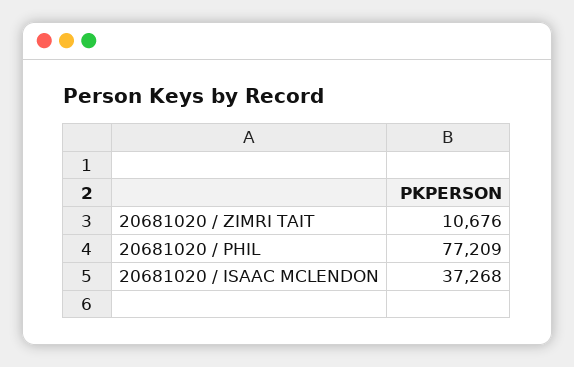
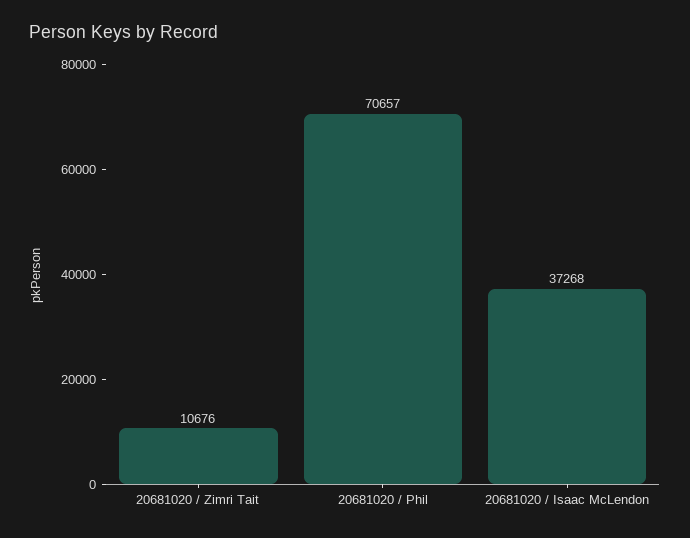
20681020 / PHIL: 77209 -> 70657

